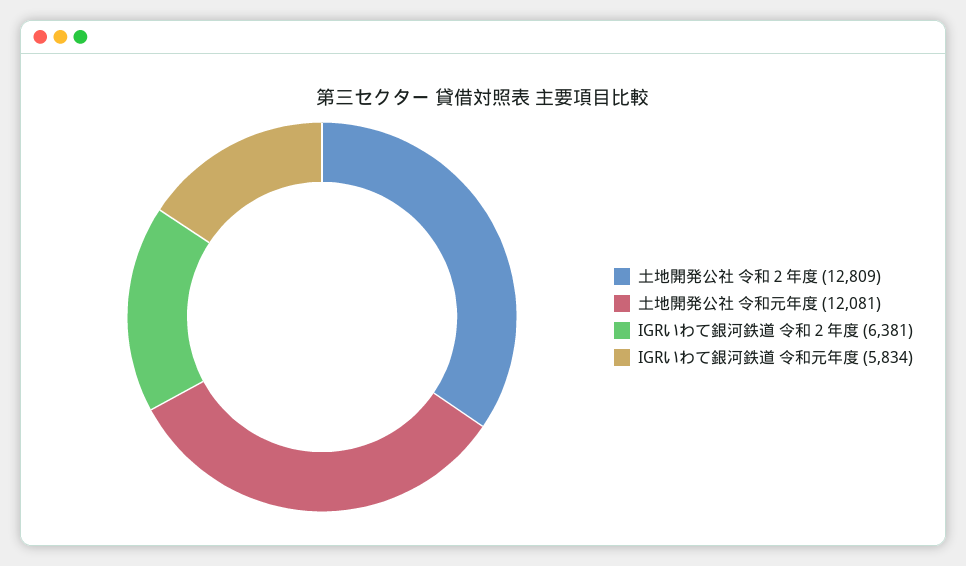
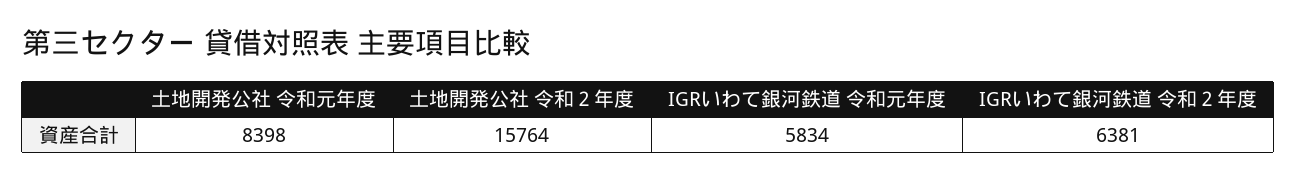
土地開発公社 令和２年度: 12809 -> 15764
土地開発公社 令和元年度: 12081 -> 8398

